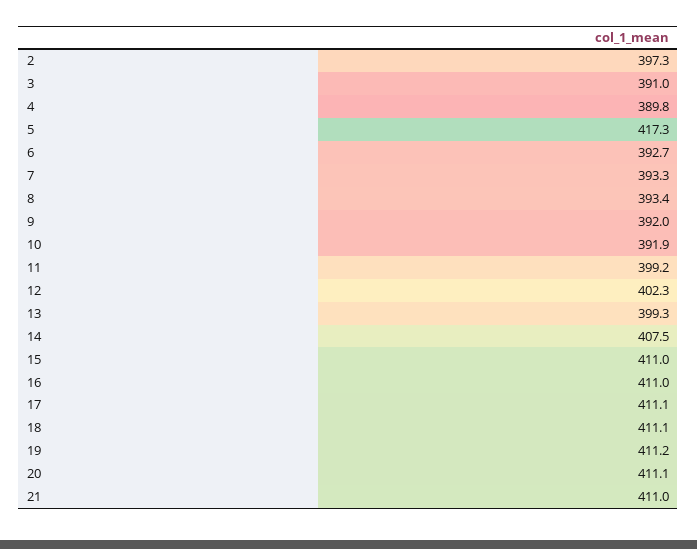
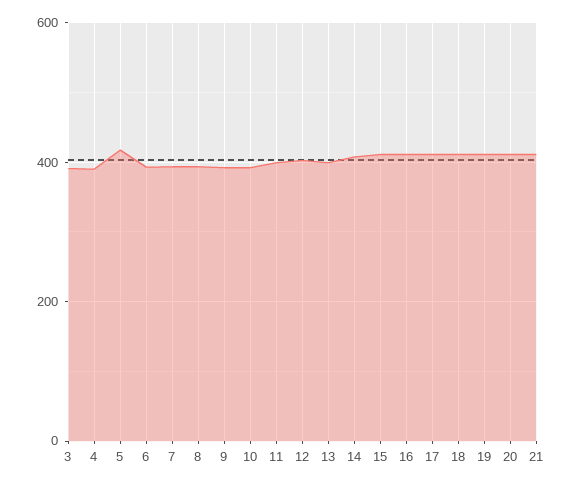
2: 397.3 -> none

